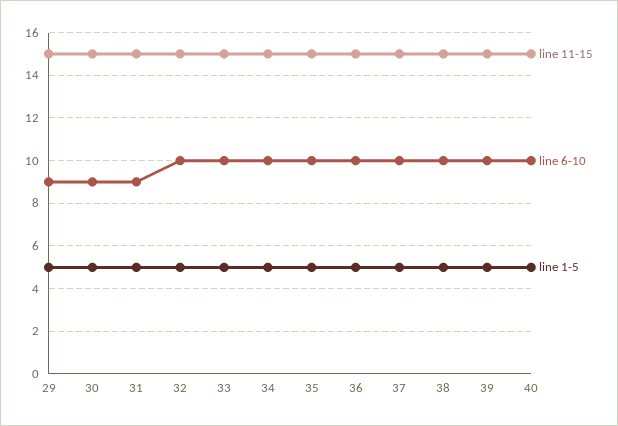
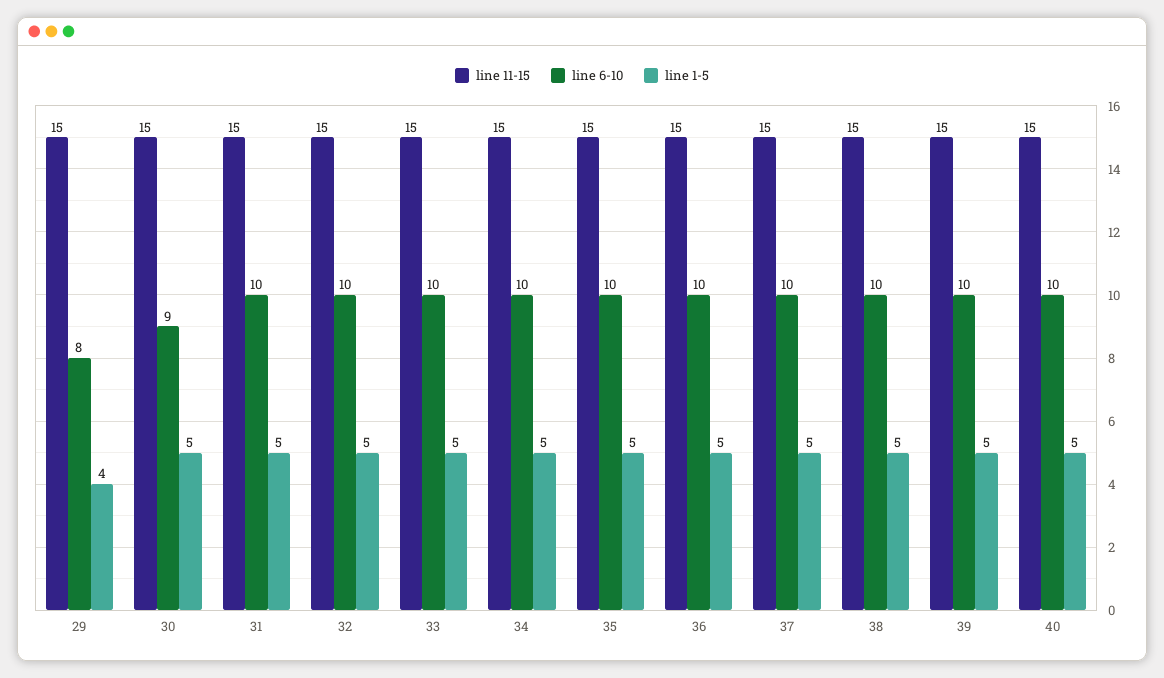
line 6-10, 29: 9 -> 8
line 1-5, 29: 5 -> 4
line 6-10, 31: 9 -> 10

